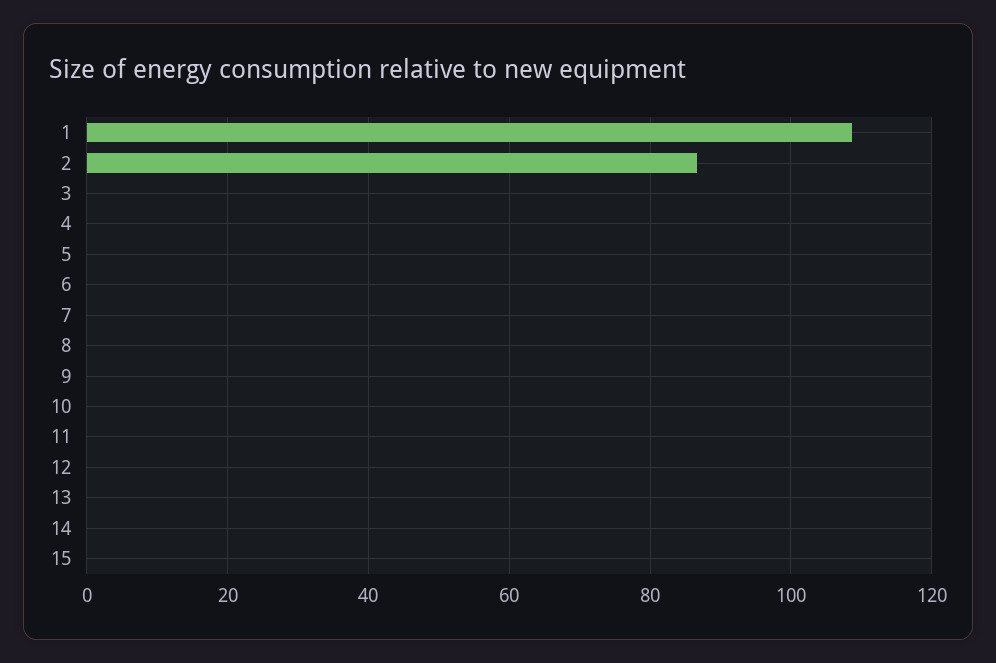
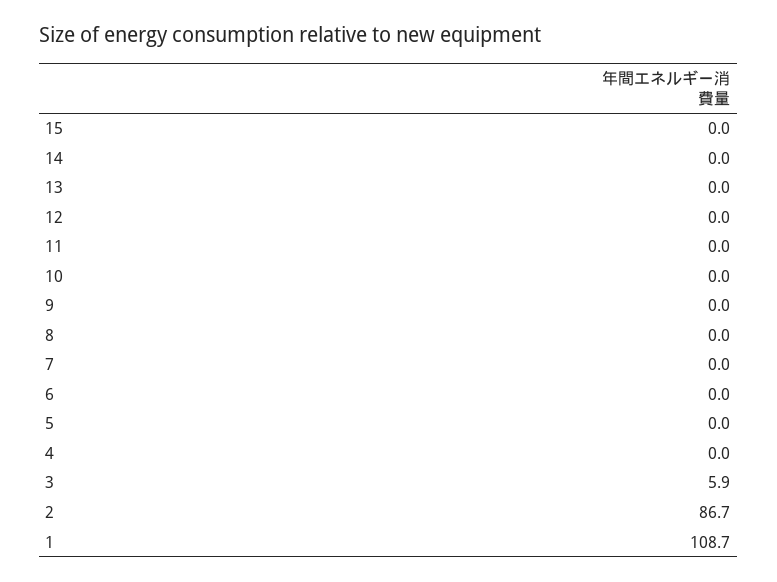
3: 0 -> 5.9

